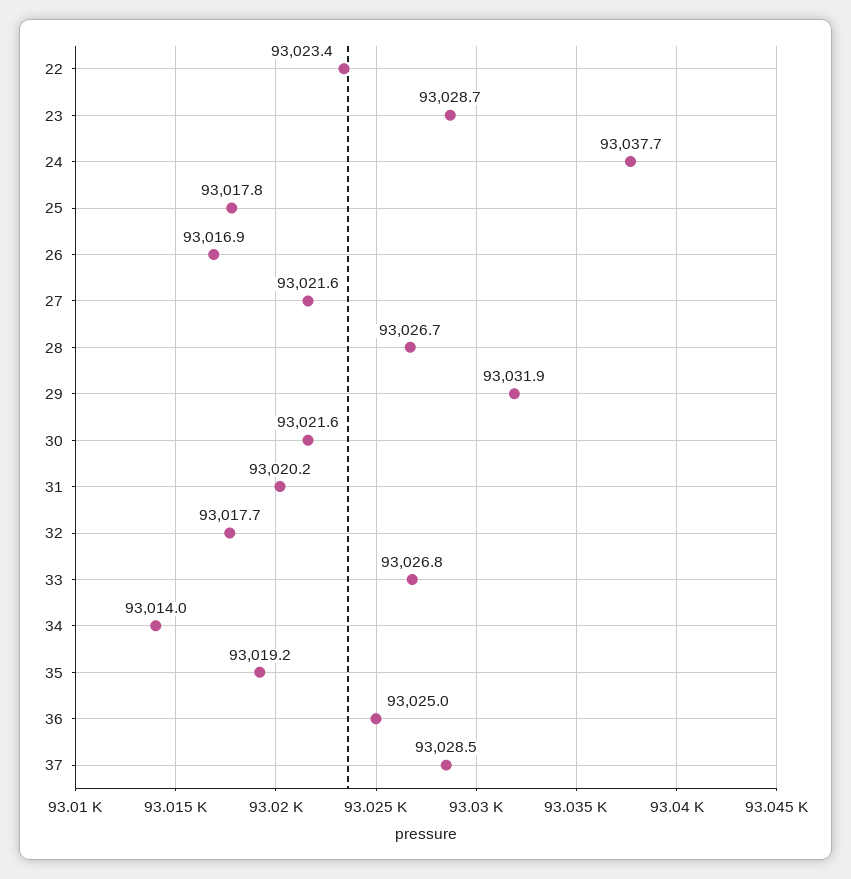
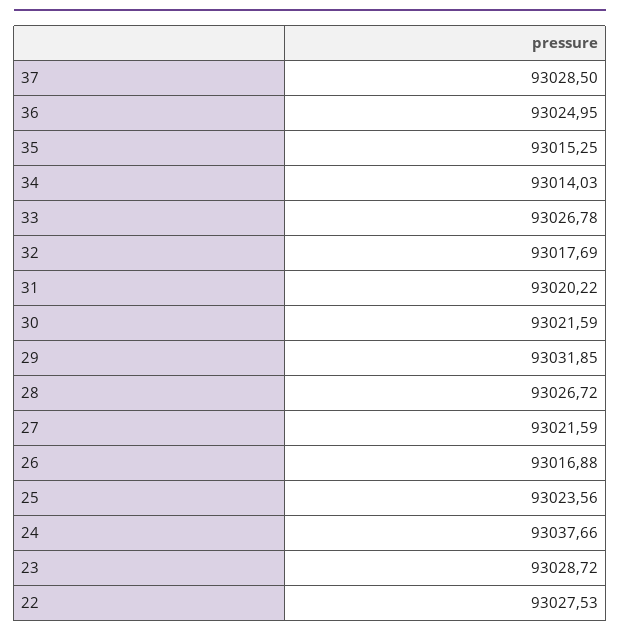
22: 93023.4 -> 93027.53
25: 93017.8 -> 93023.56
35: 93019.2 -> 93015.25

